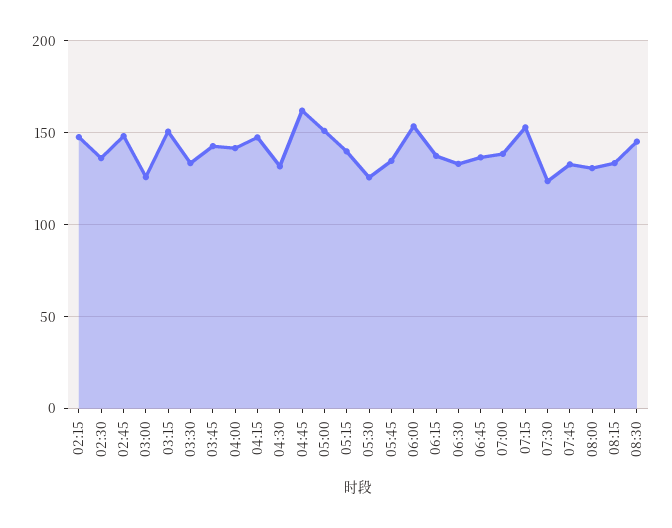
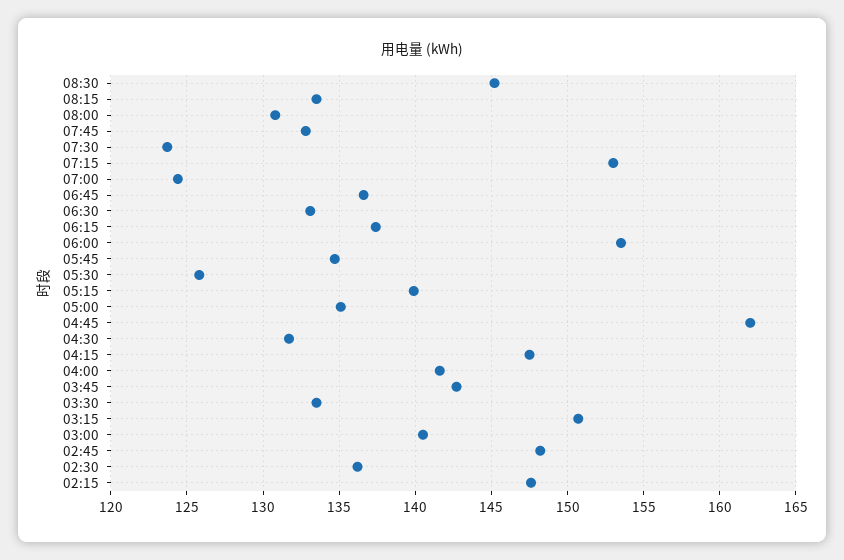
03:00: 125 -> 140.5
05:00: 150 -> 135
07:00: 140 -> 124.5

